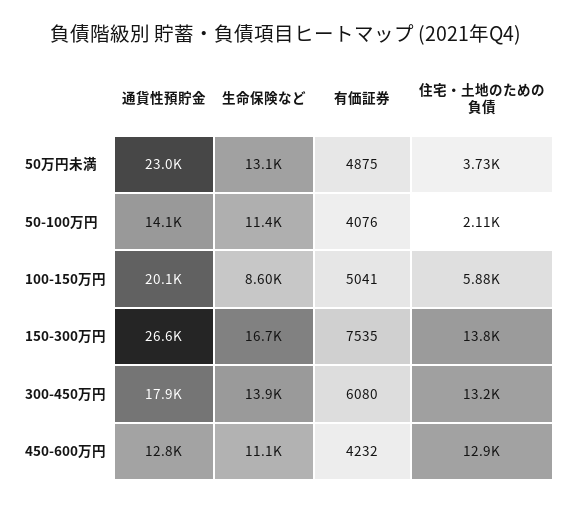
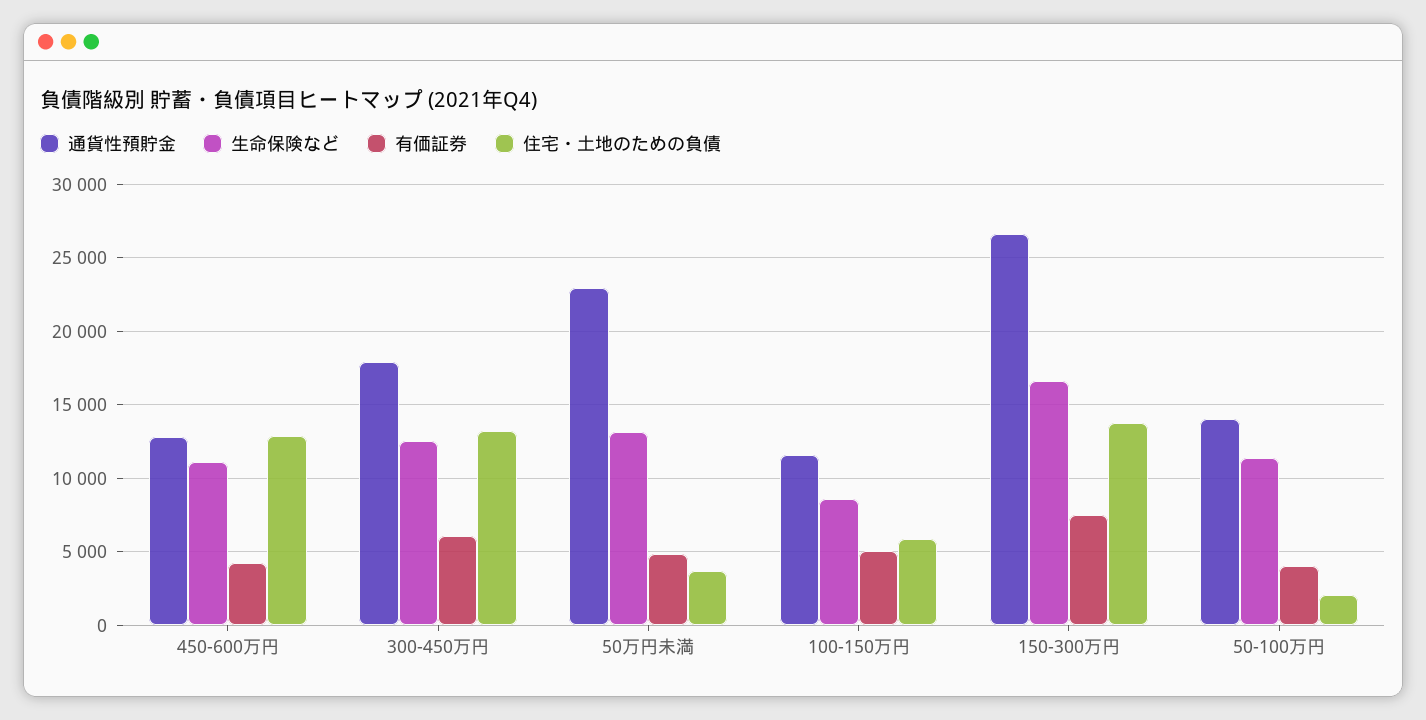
通貨性預貯金, 100-150万円: 20100 -> 11500
生命保険など, 300-450万円: 13900 -> 12500

